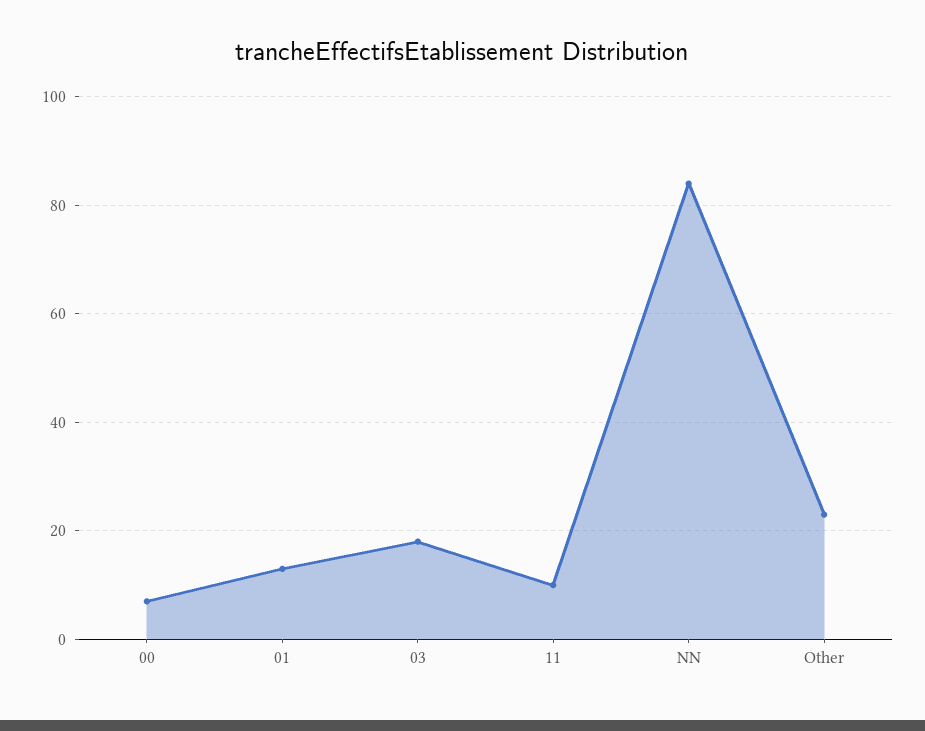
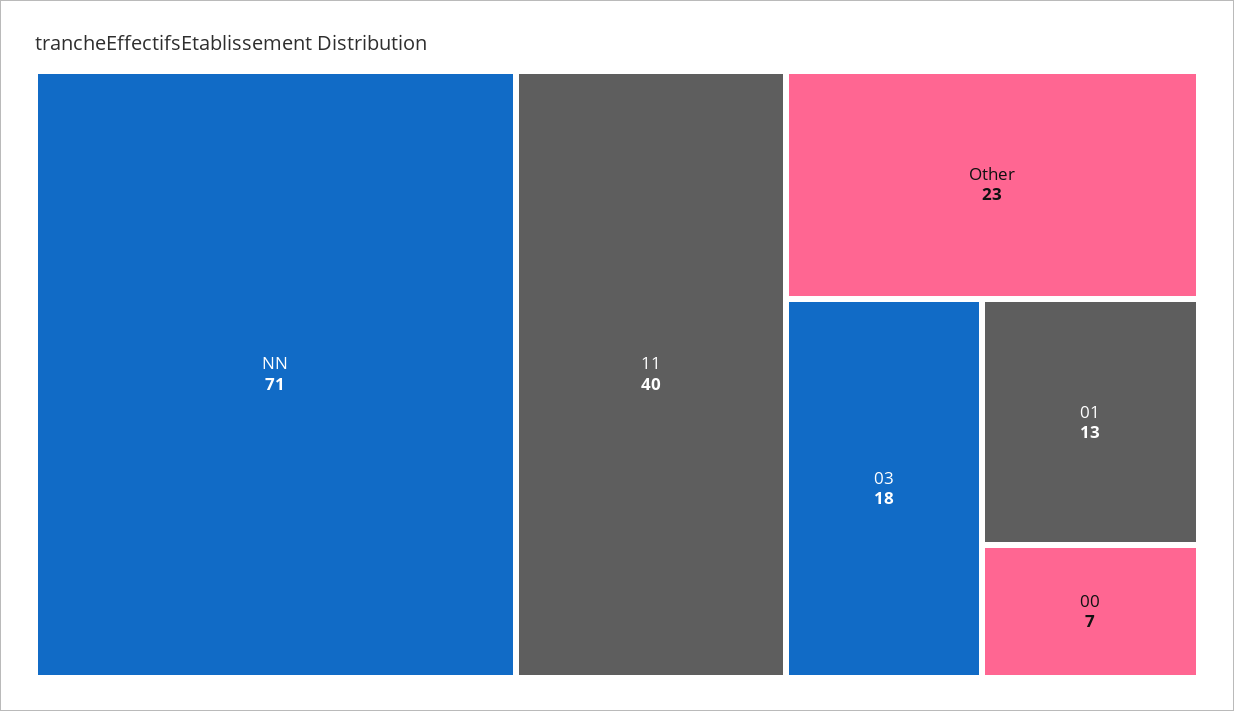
11: 10 -> 40
NN: 85 -> 71

